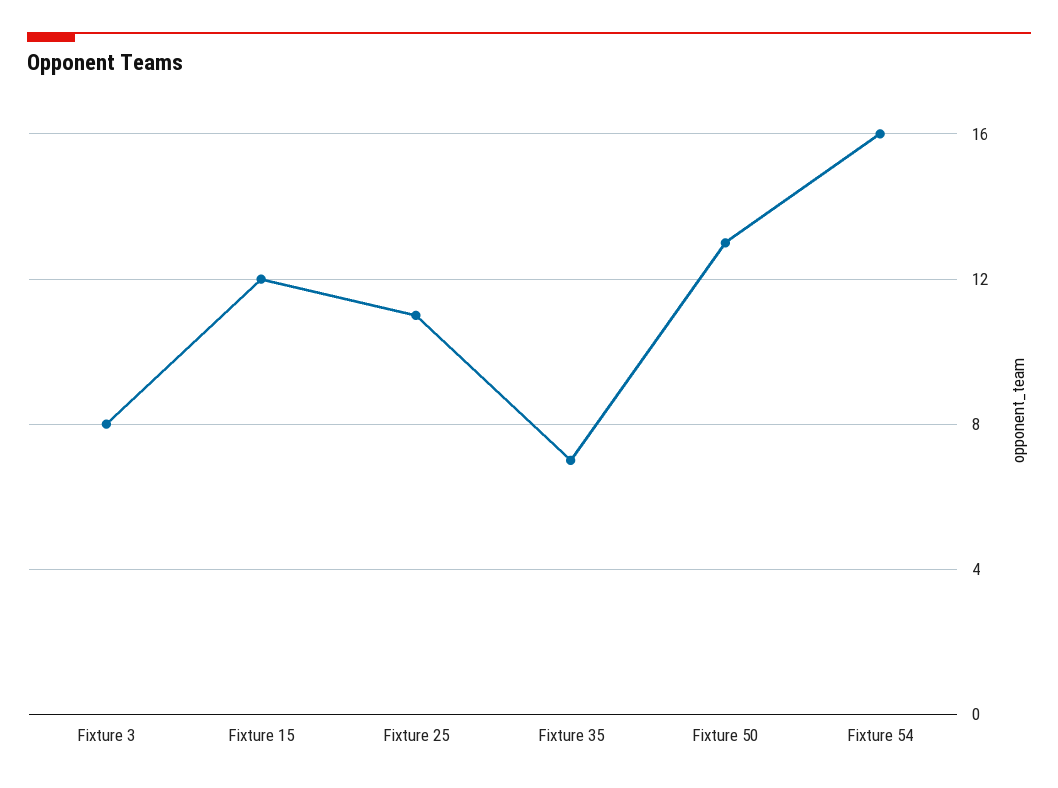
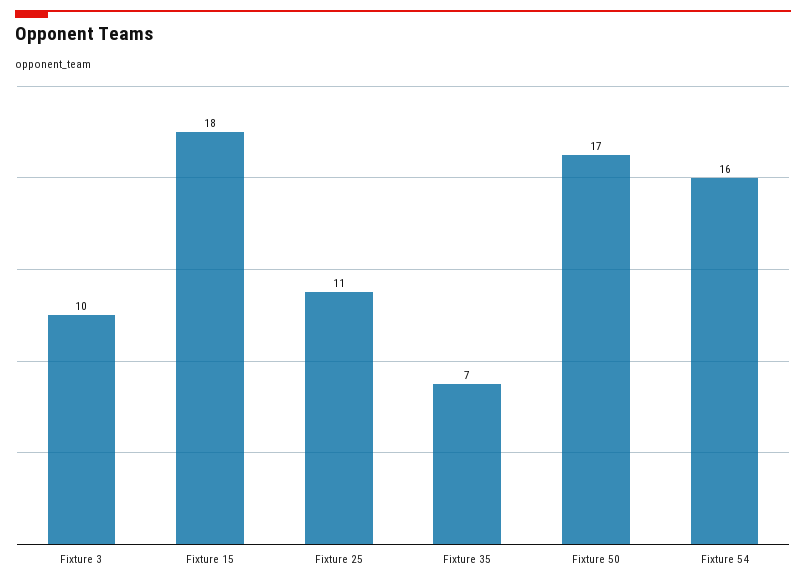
Fixture 3: 8 -> 10
Fixture 15: 12 -> 18
Fixture 50: 13 -> 17

